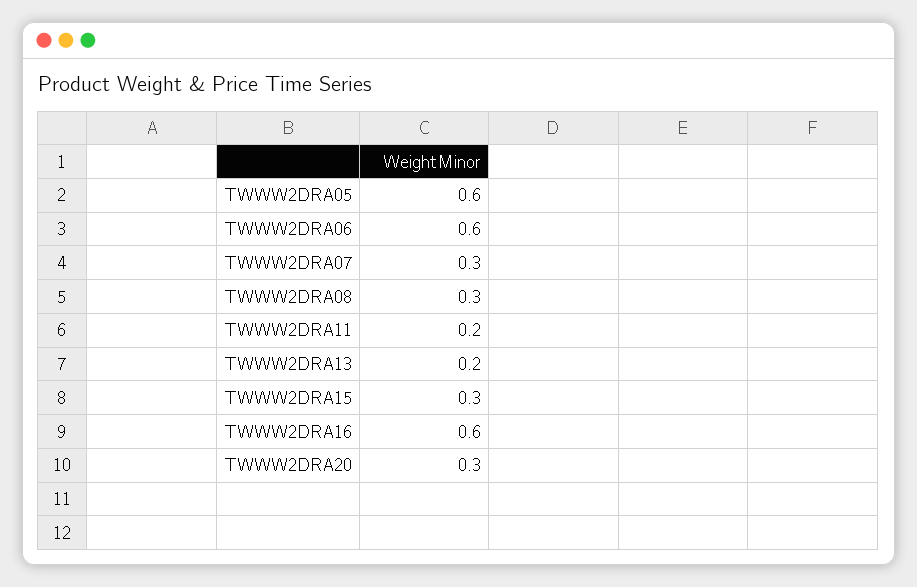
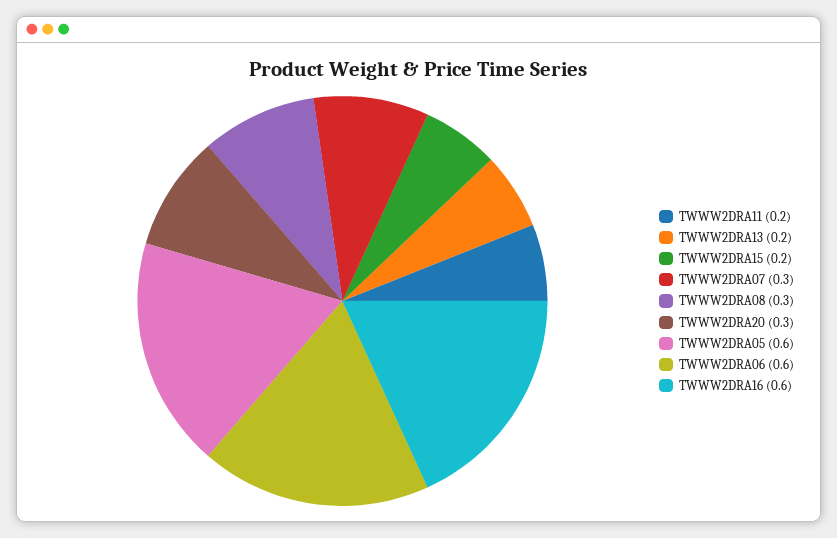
TWWW2DRA15: 0.3 -> 0.2

